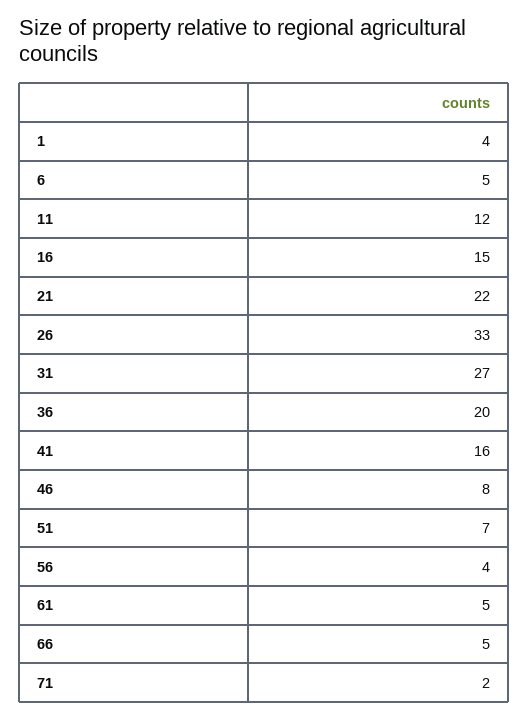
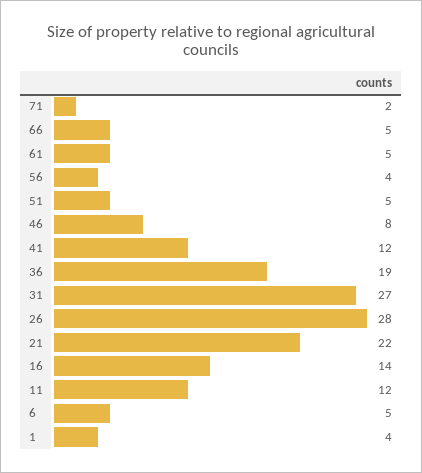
16: 15 -> 14
26: 33 -> 28
36: 20 -> 19
41: 16 -> 12
51: 7 -> 5

